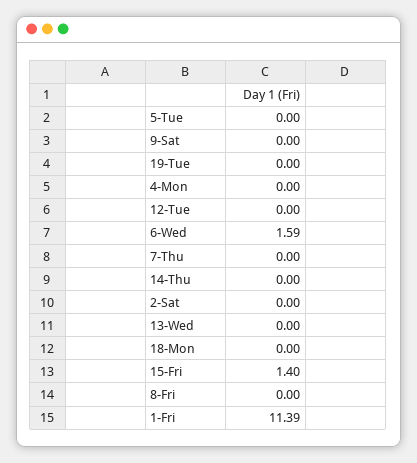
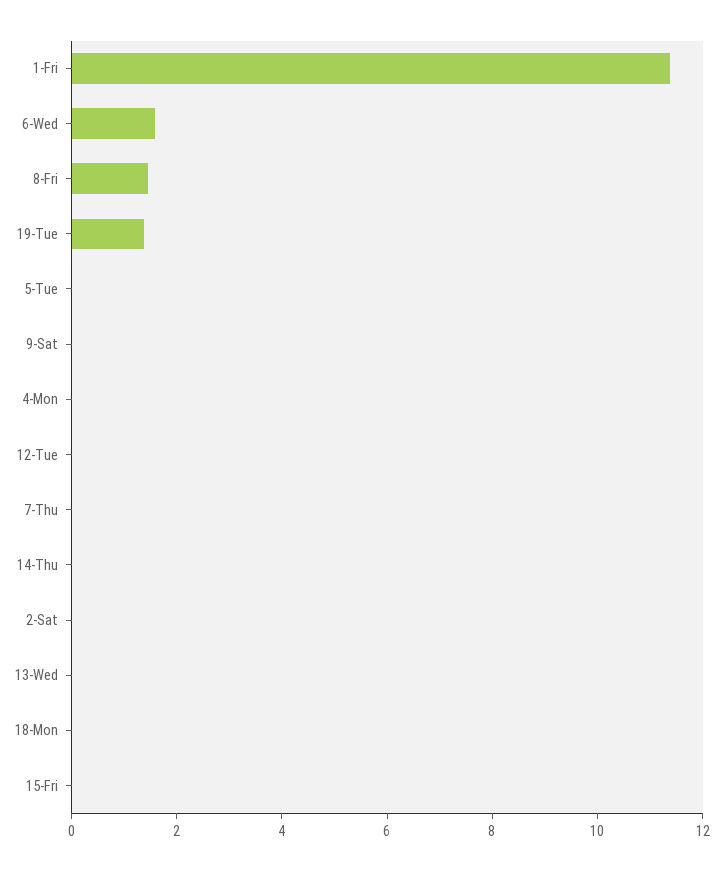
19-Tue: 0 -> 1.5
15-Fri: 1.4 -> 0
8-Fri: 0 -> 1.5

